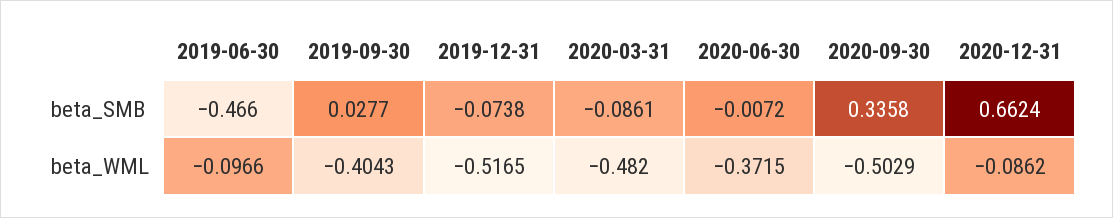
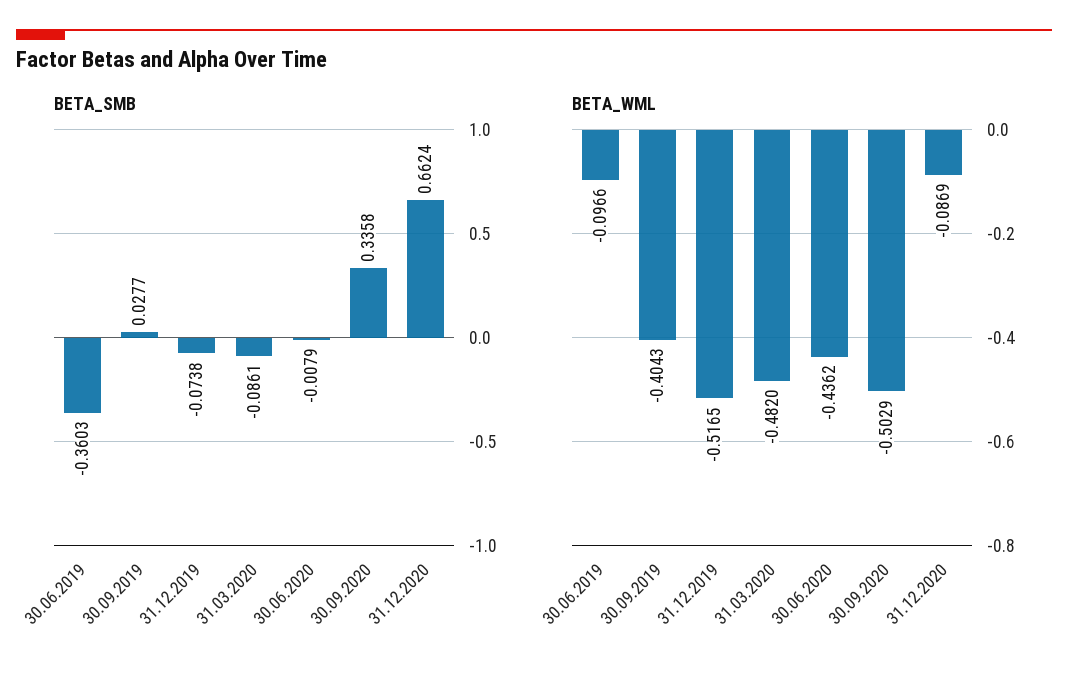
beta_SMB, 2019-06-30: -0.466 -> -0.3603
beta_SMB, 2020-06-30: -0.0072 -> -0.0079
beta_WML, 2020-06-30: -0.3715 -> -0.4362
beta_WML, 2020-12-31: -0.0862 -> -0.0869

